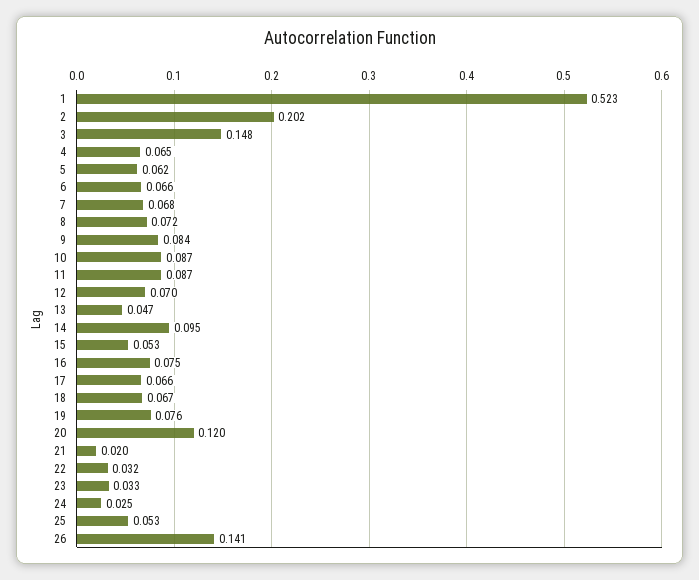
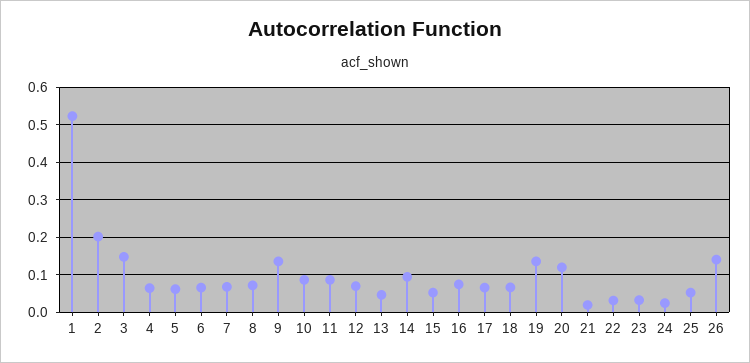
9: 0.084 -> 0.14
19: 0.076 -> 0.14

